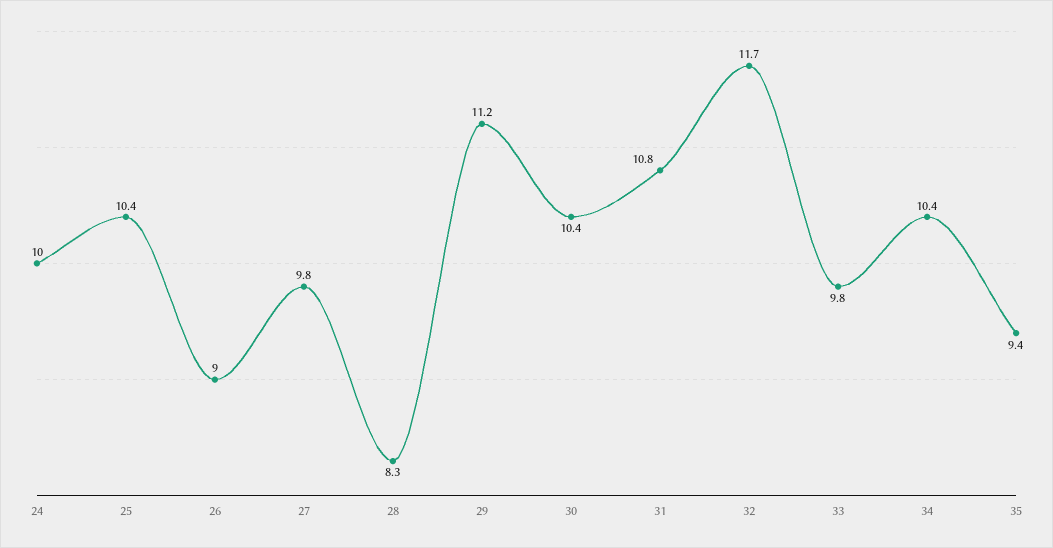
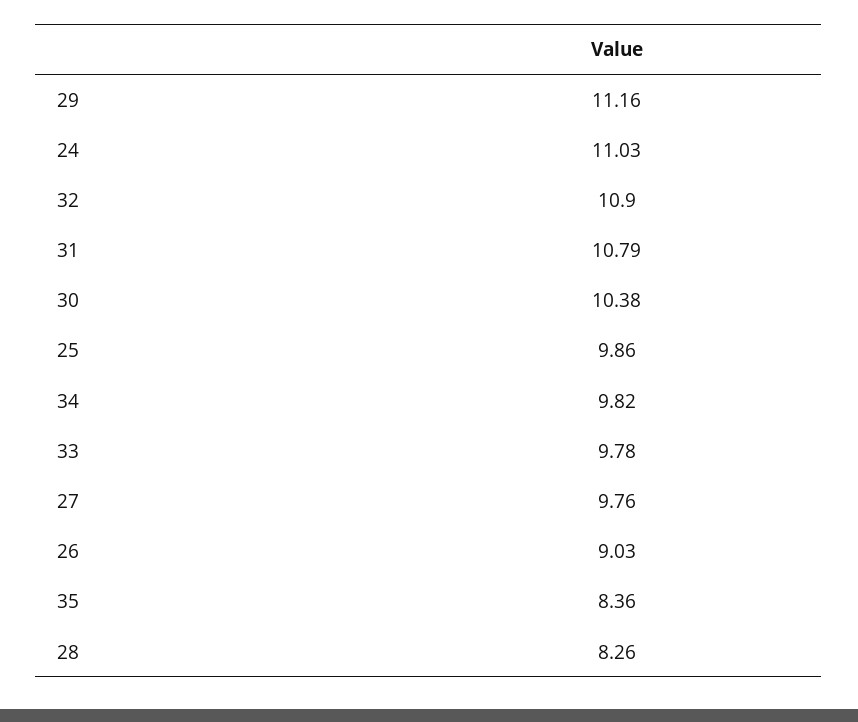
24: 10 -> 11.03
25: 10.4 -> 9.86
32: 11.7 -> 10.9
34: 10.4 -> 9.82
35: 9.4 -> 8.36

